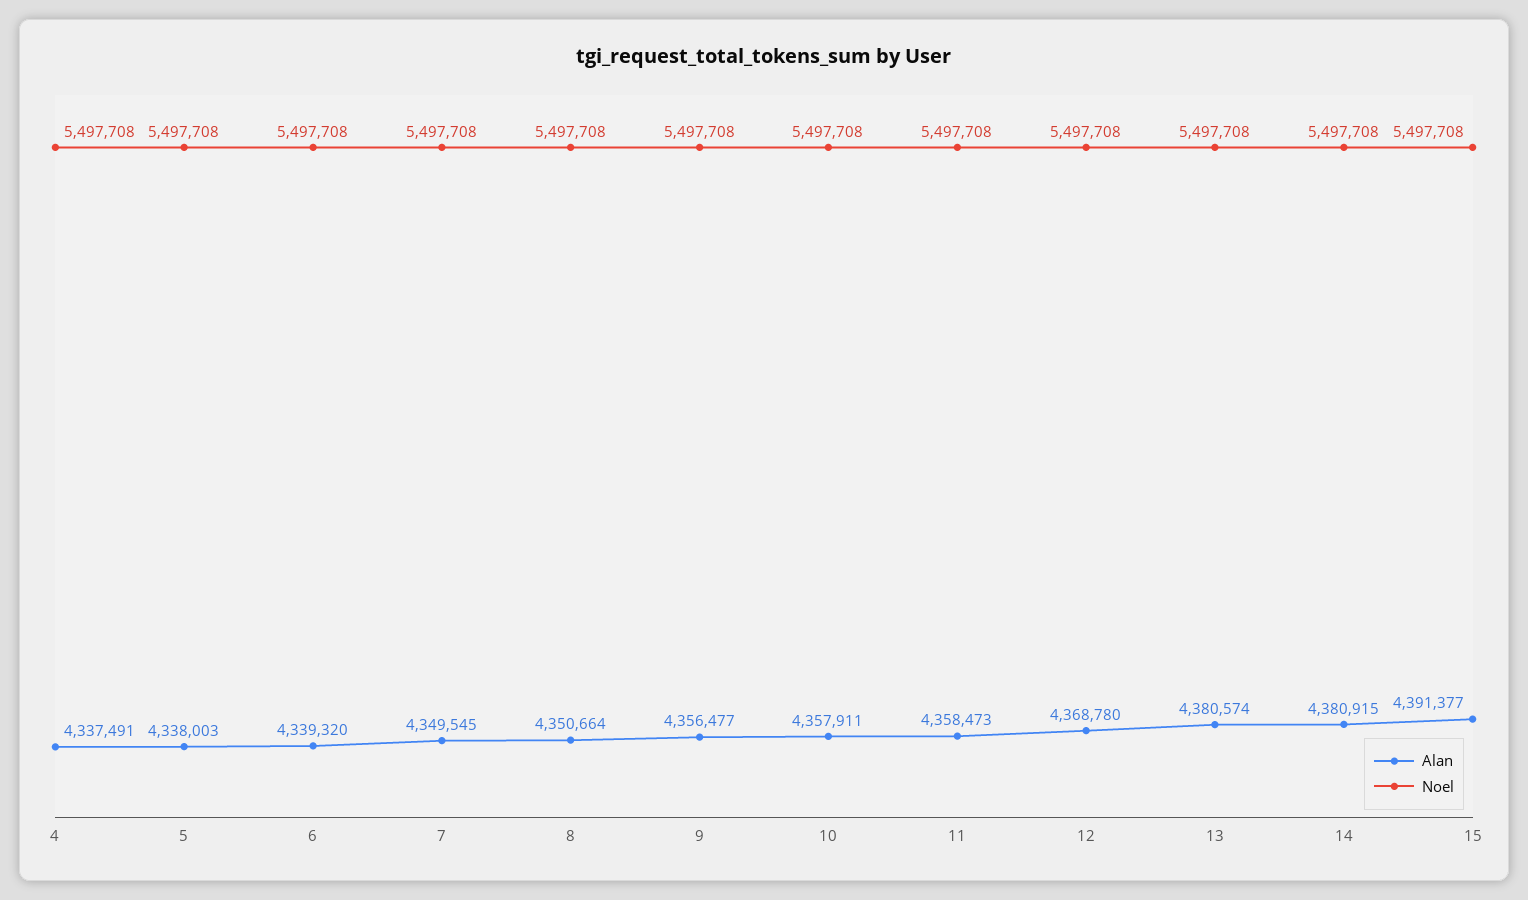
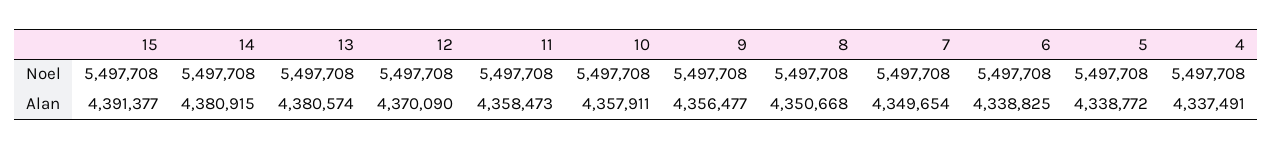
Alan, 5: 4338003 -> 4338772
Alan, 6: 4339320 -> 4338825
Alan, 7: 4349545 -> 4349654
Alan, 8: 4350664 -> 4350668
Alan, 12: 4368780 -> 4370090

